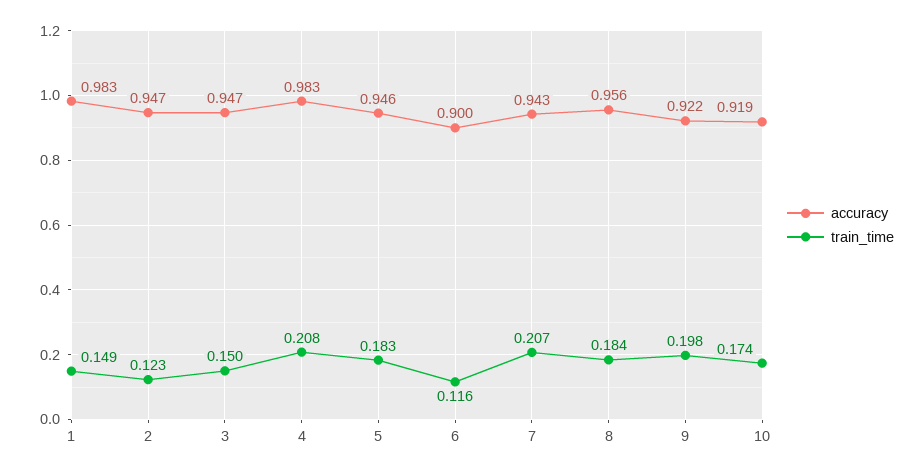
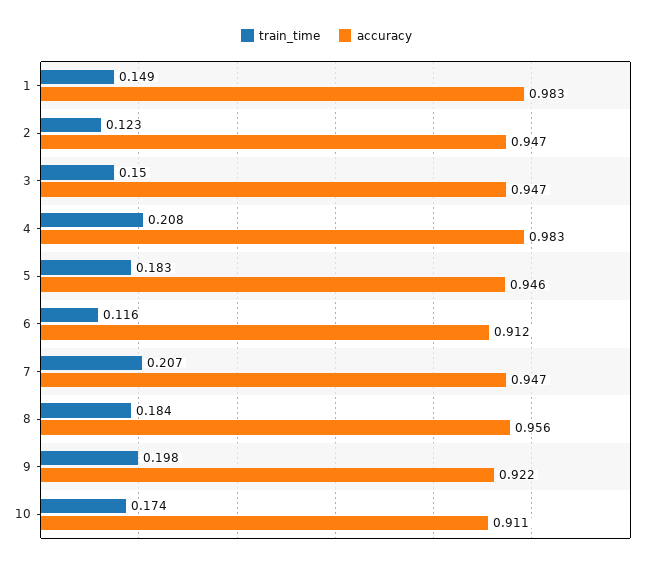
accuracy, 6: 0.9 -> 0.912
accuracy, 7: 0.943 -> 0.947
accuracy, 10: 0.919 -> 0.911

